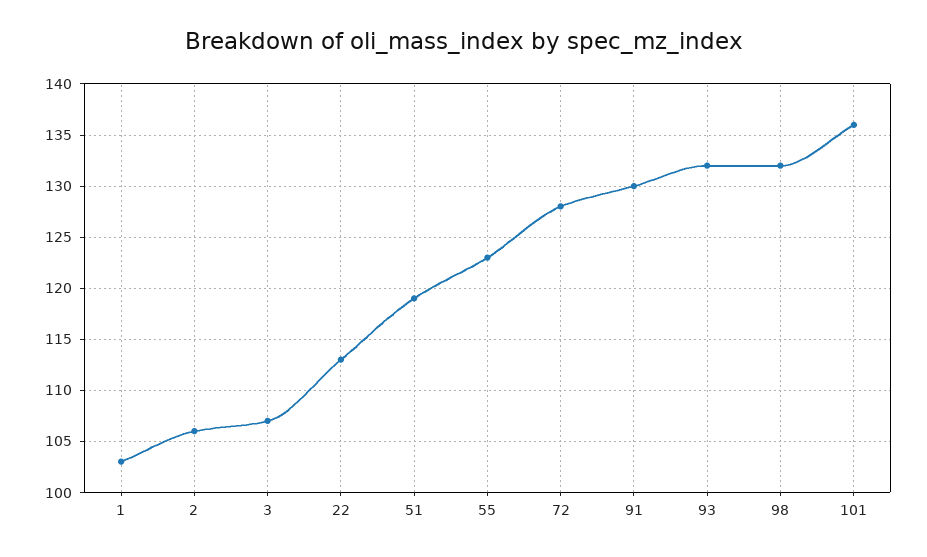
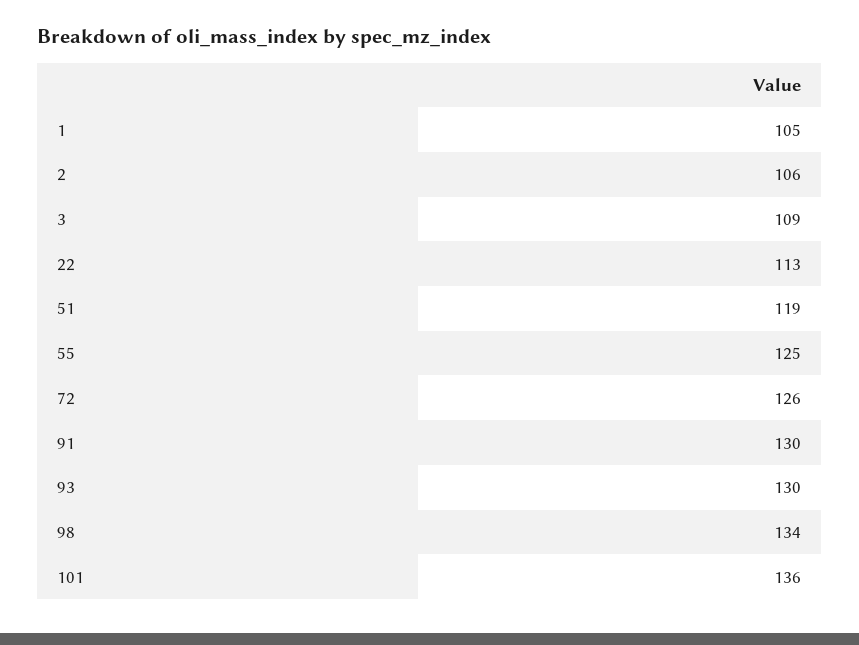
1: 103 -> 105
3: 107 -> 109
55: 123 -> 125
72: 128 -> 126
93: 132 -> 130
98: 132 -> 134

